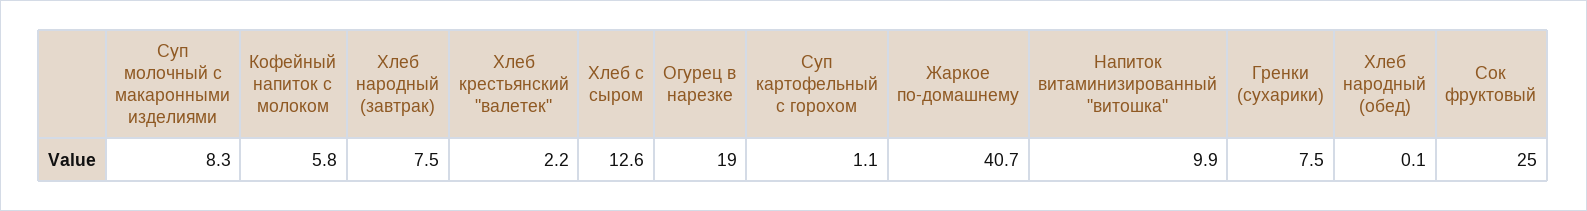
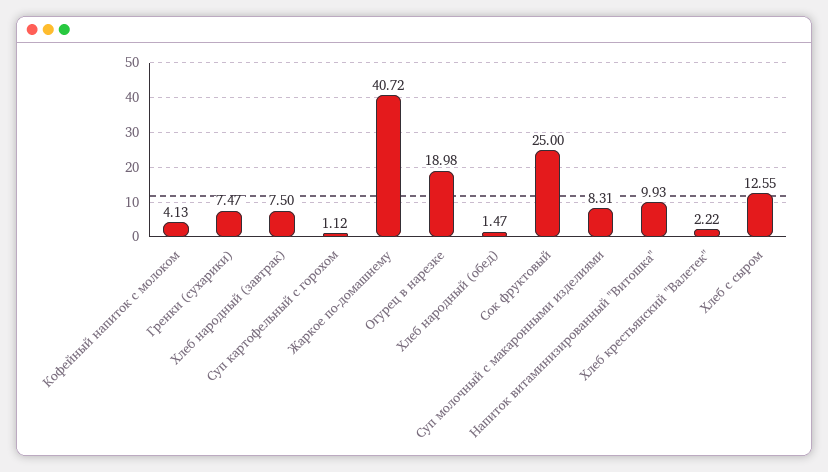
Кофейный напиток с молоком: 5.8 -> 4.13
Хлеб народный (обед): 0.1 -> 1.47

